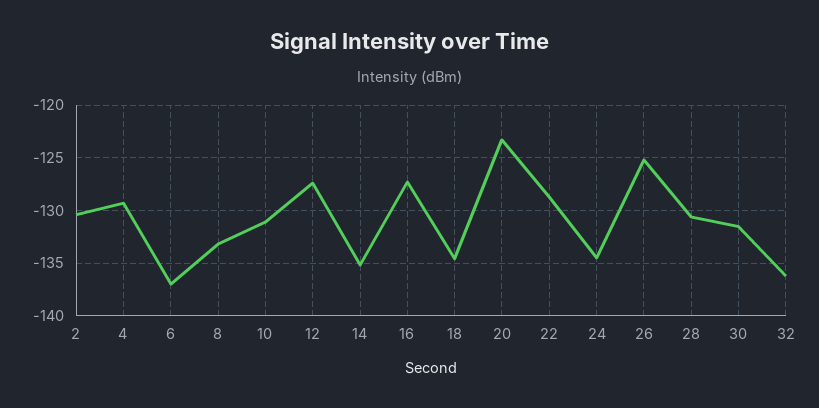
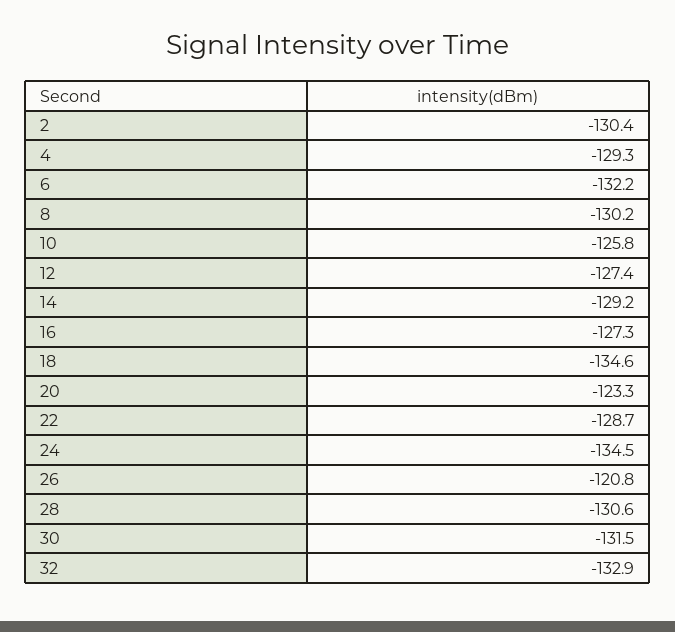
6: -137 -> -132.2
8: -133 -> -130.2
10: -131 -> -125.8
14: -135 -> -129.2
26: -125 -> -120.8
32: -136 -> -132.9

